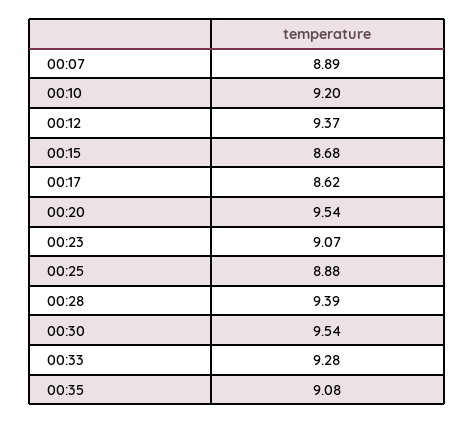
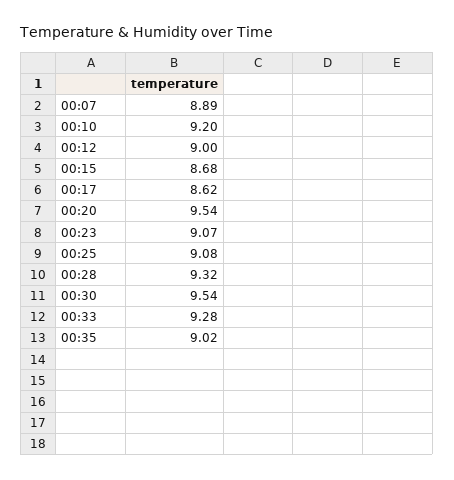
00:12: 9.37 -> 9
00:25: 8.88 -> 9.08
00:28: 9.39 -> 9.32
00:35: 9.08 -> 9.02

